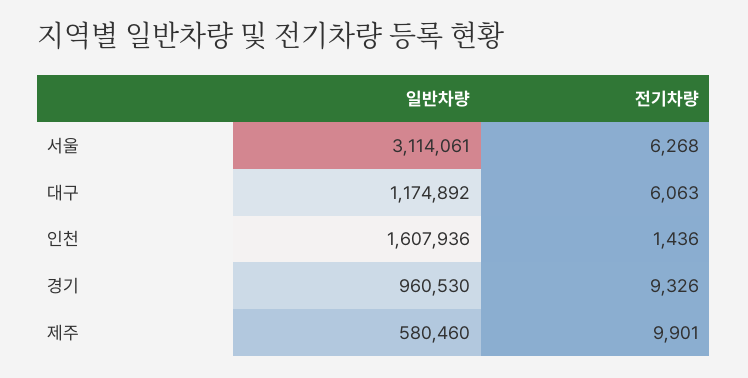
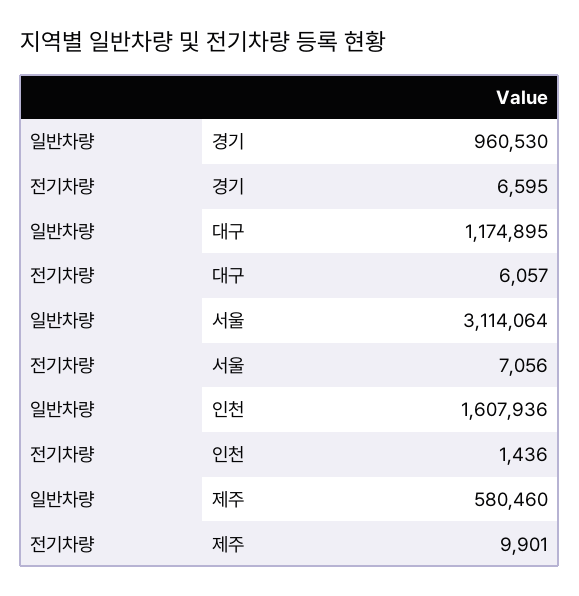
일반차량, 서울: 3114061 -> 3114064
전기차량, 서울: 6268 -> 7056
일반차량, 대구: 1174892 -> 1174895
전기차량, 대구: 6063 -> 6057
전기차량, 경기: 9326 -> 6595

